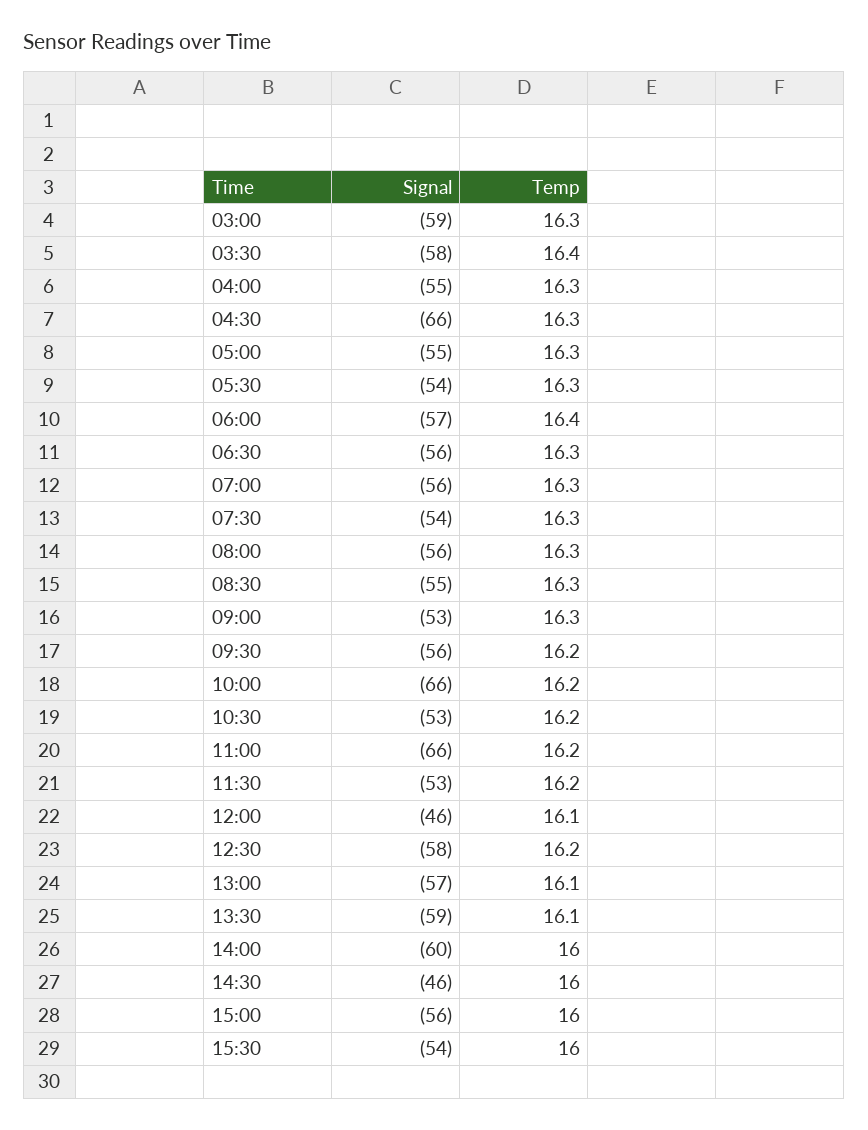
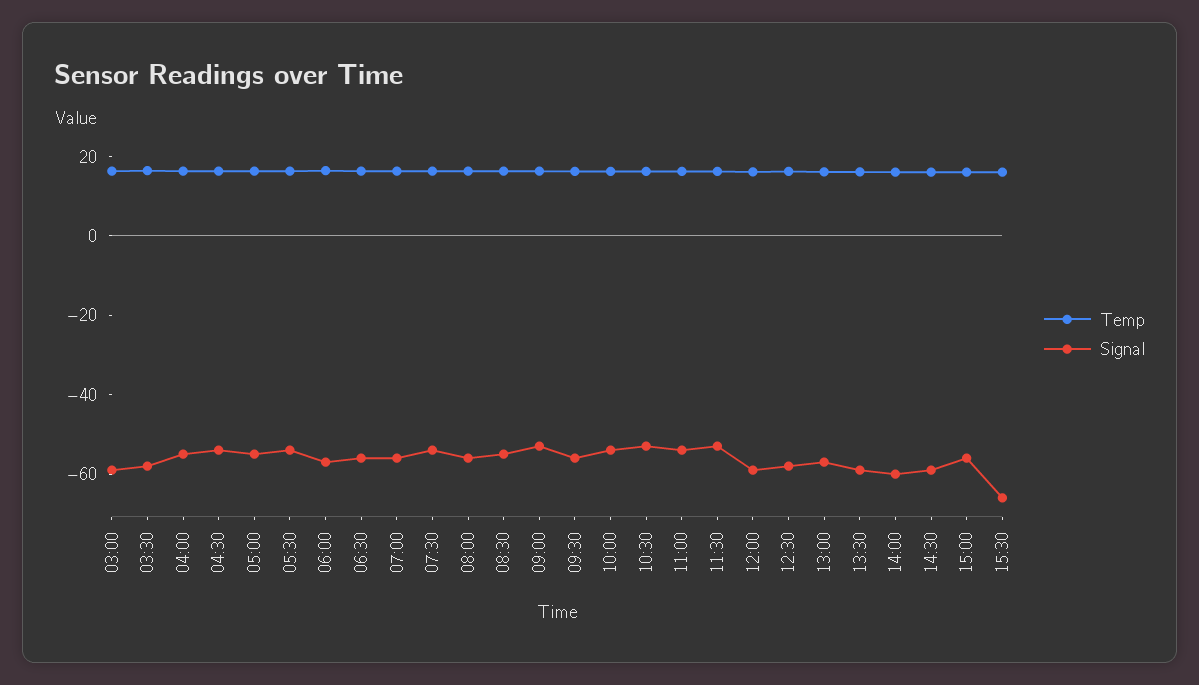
Signal, 04:30: -66 -> -55
Signal, 10:00: -66 -> -55
Signal, 11:00: -66 -> -55
Signal, 12:00: -46 -> -60
Signal, 14:30: -46 -> -60
Signal, 15:30: -54 -> -65

